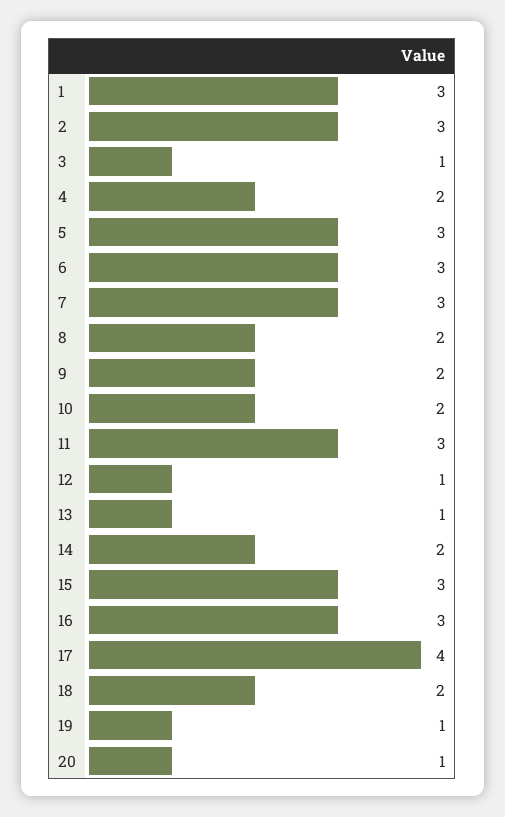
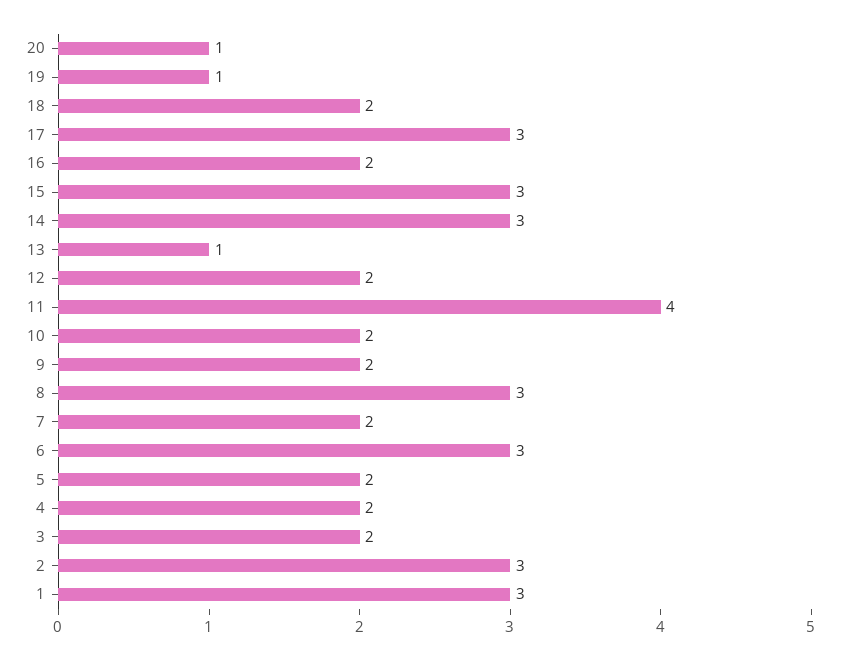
3: 1 -> 2
5: 3 -> 2
7: 3 -> 2
8: 2 -> 3
11: 3 -> 4
12: 1 -> 2
14: 2 -> 3
16: 3 -> 2
17: 4 -> 3

